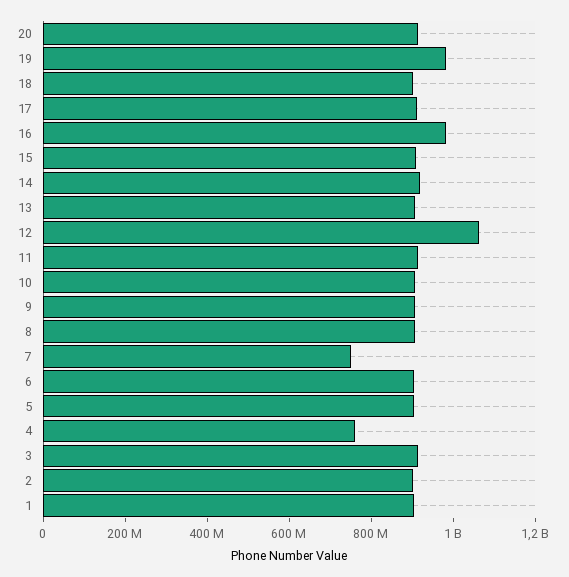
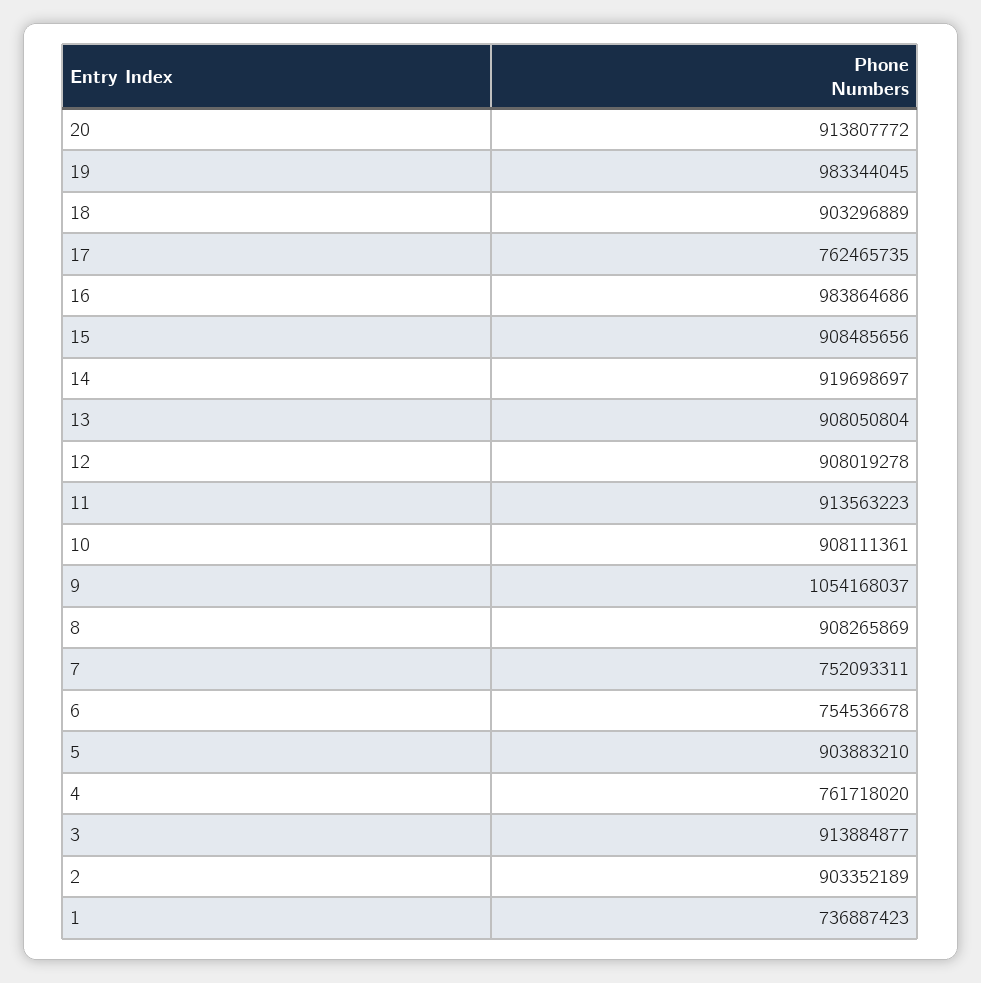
17: 900000000 -> 762465735
12: 1050000000 -> 908019278
9: 900000000 -> 1054168037
6: 900000000 -> 754536678
1: 900000000 -> 736887423

